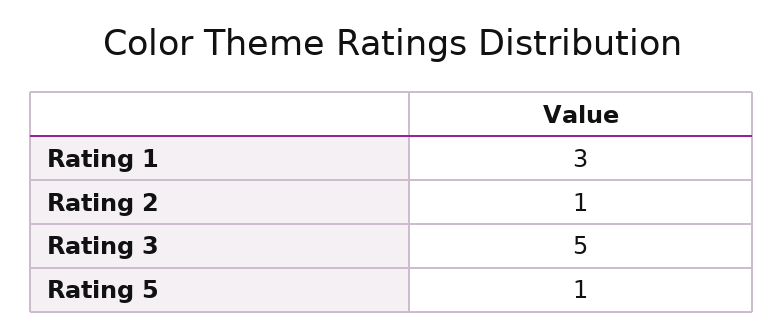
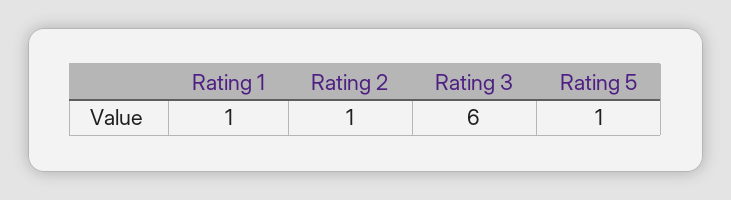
Rating 1: 3 -> 1
Rating 3: 5 -> 6

